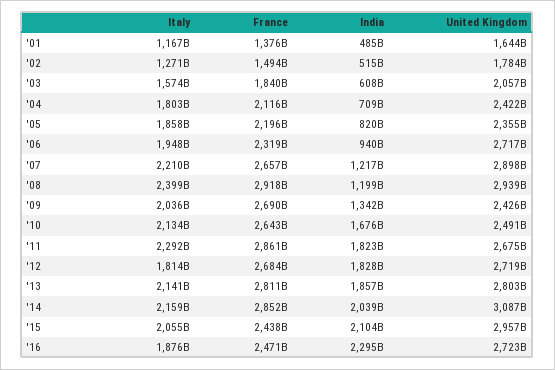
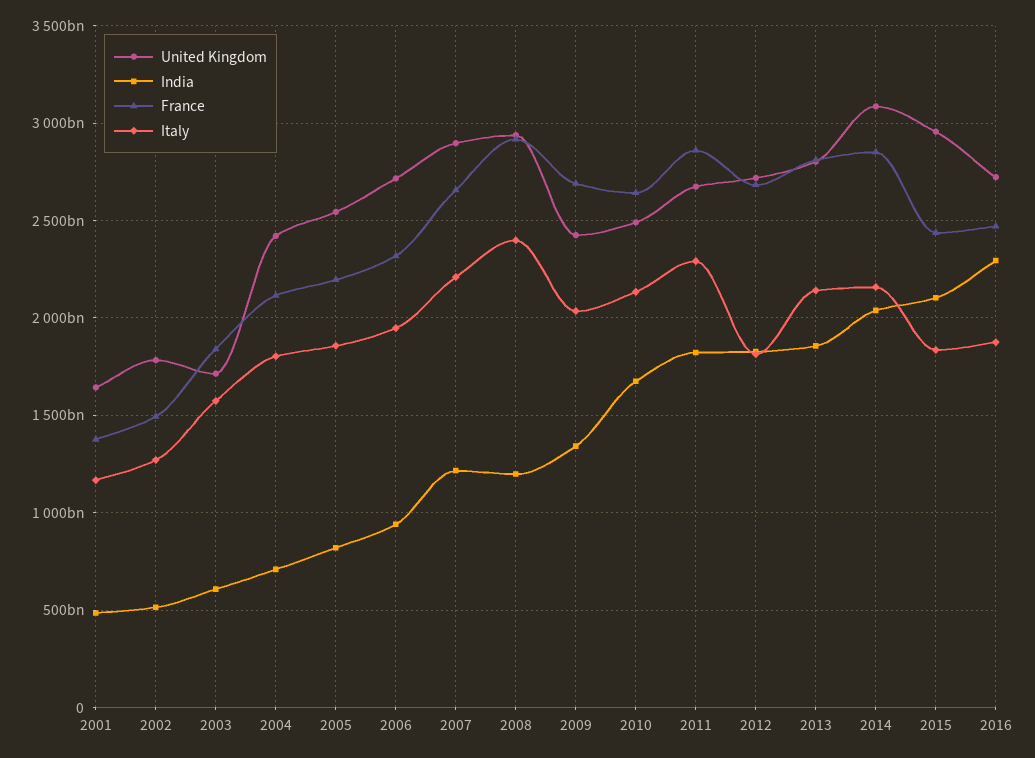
United Kingdom, '03: 2057000000000 -> 1700000000000
United Kingdom, '05: 2355000000000 -> 2550000000000
Italy, '15: 2055000000000 -> 1850000000000

